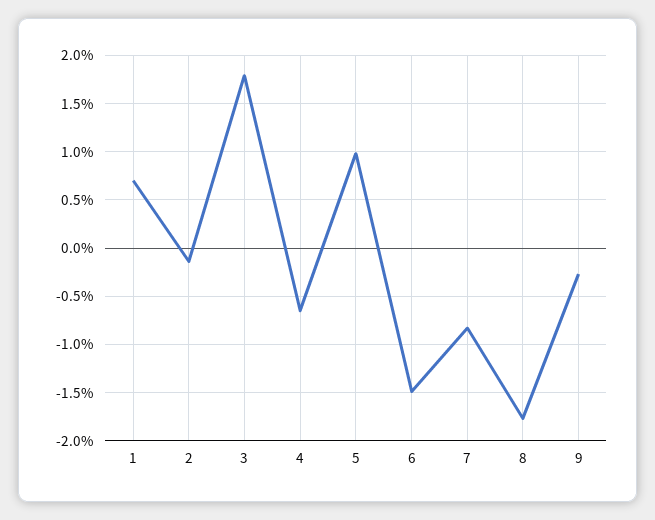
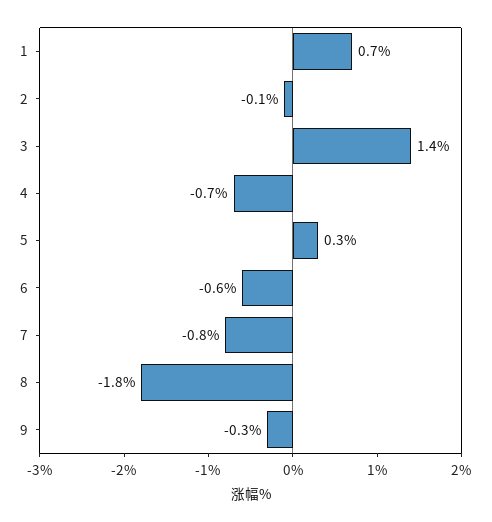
3: 1.8 -> 1.4
5: 1 -> 0.3
6: -1.5 -> -0.6

